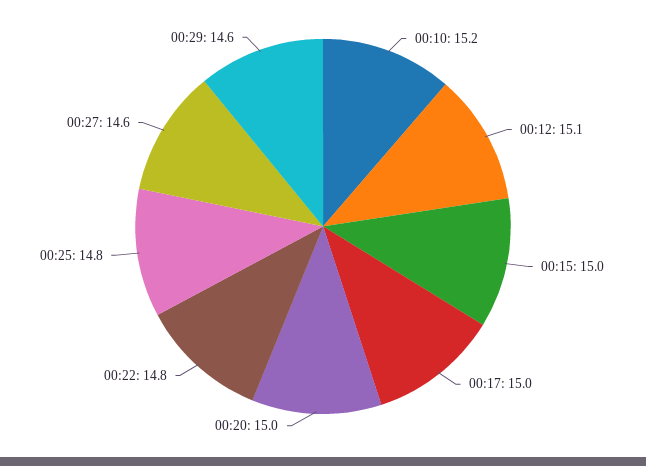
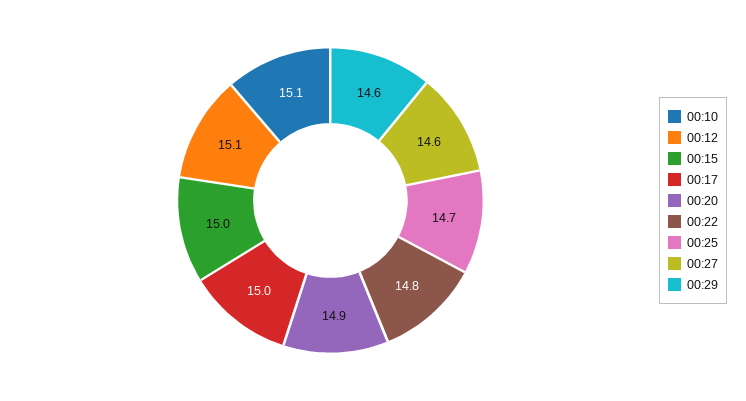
00:10: 15.2 -> 15.1
00:20: 15 -> 14.9
00:25: 14.8 -> 14.7

